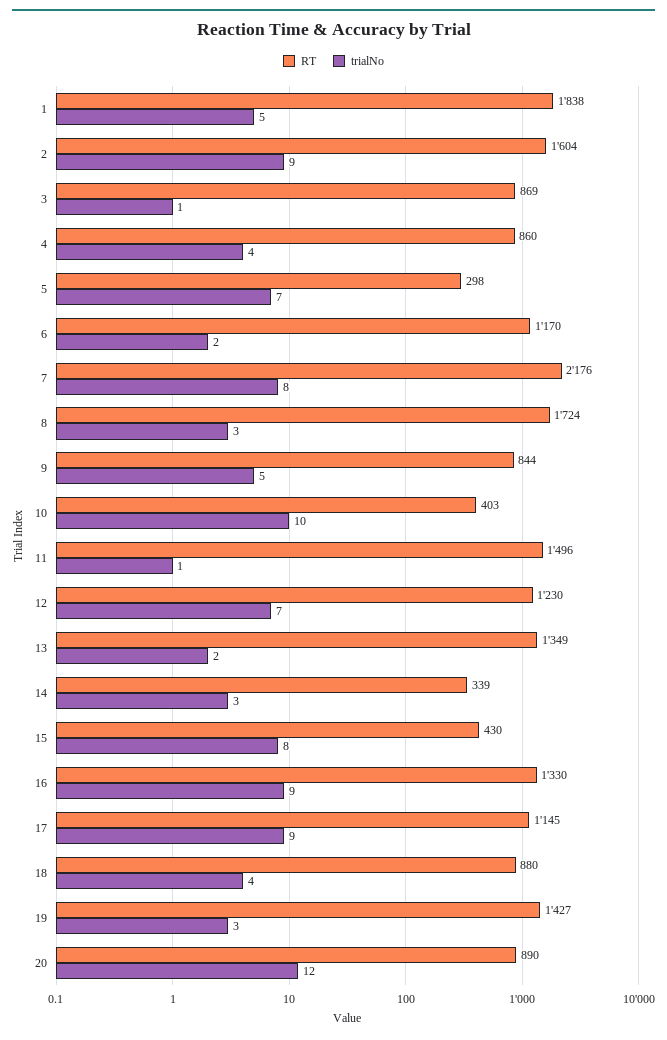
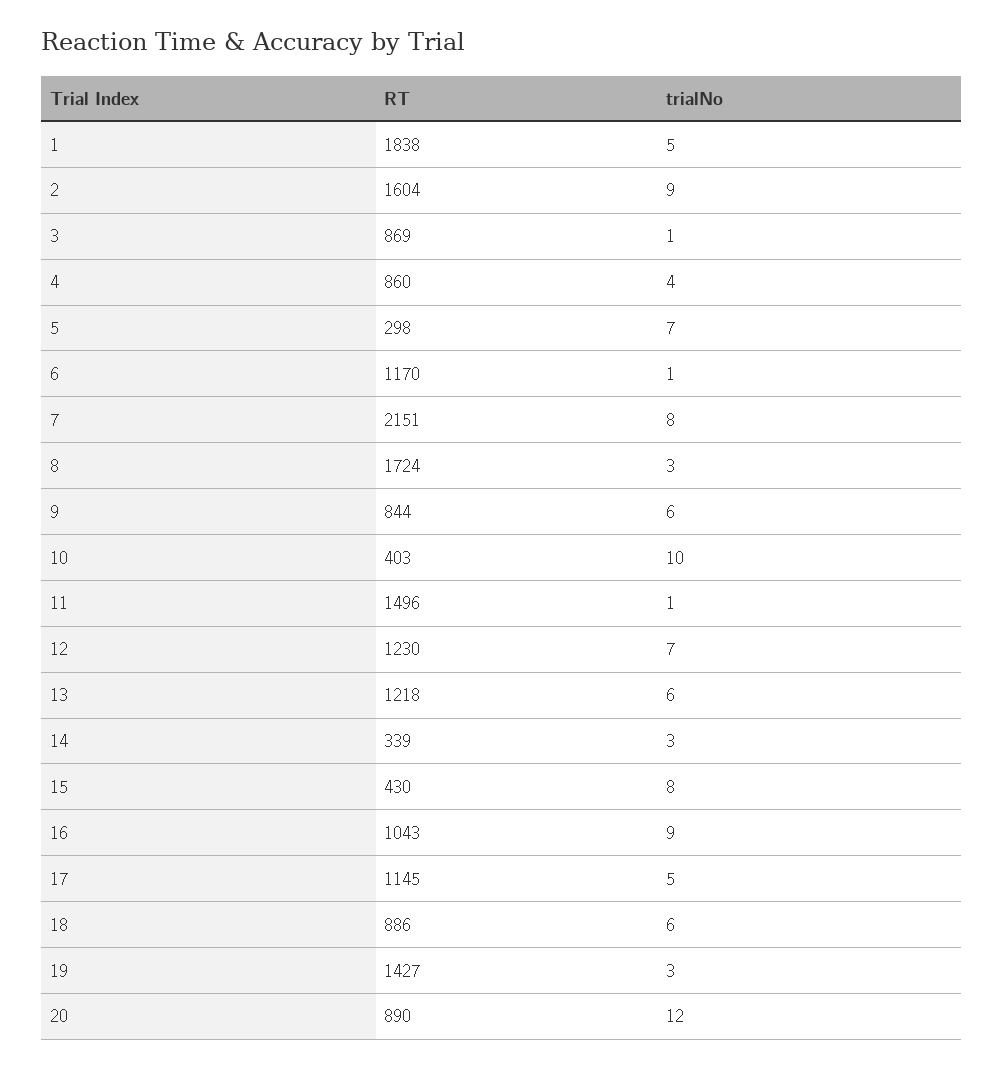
trialNo, 6: 2 -> 1
RT, 7: 2176 -> 2151
trialNo, 9: 5 -> 6
RT, 13: 1349 -> 1218
trialNo, 13: 2 -> 6
RT, 16: 1330 -> 1043
trialNo, 17: 9 -> 5
RT, 18: 880 -> 886
trialNo, 18: 4 -> 6

